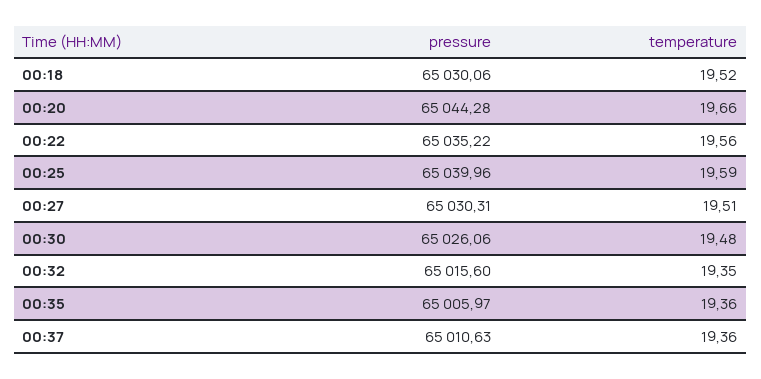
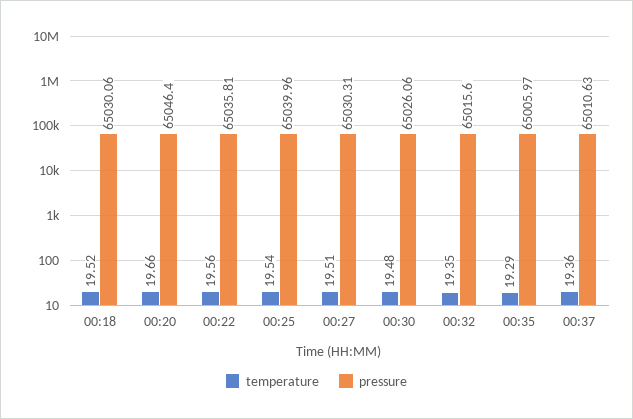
pressure, 00:20: 65044.28 -> 65046.4
pressure, 00:22: 65035.22 -> 65035.81
temperature, 00:25: 19.59 -> 19.54
temperature, 00:35: 19.36 -> 19.29

